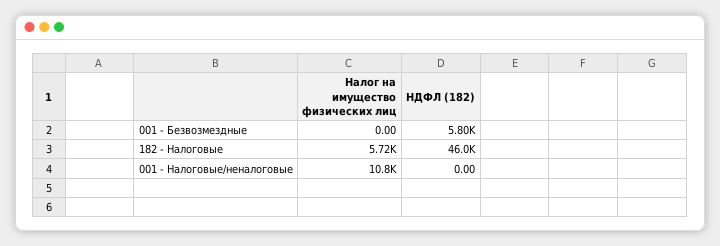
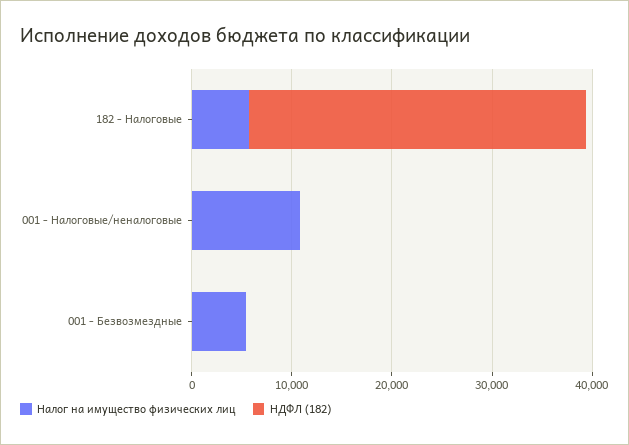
Налог на имущество физических лиц, 001 - Безвозмездные: 0 -> 6000
НДФЛ (182), 001 - Безвозмездные: 5800 -> 0
НДФЛ (182), 182 - Налоговые: 46000 -> 34000

